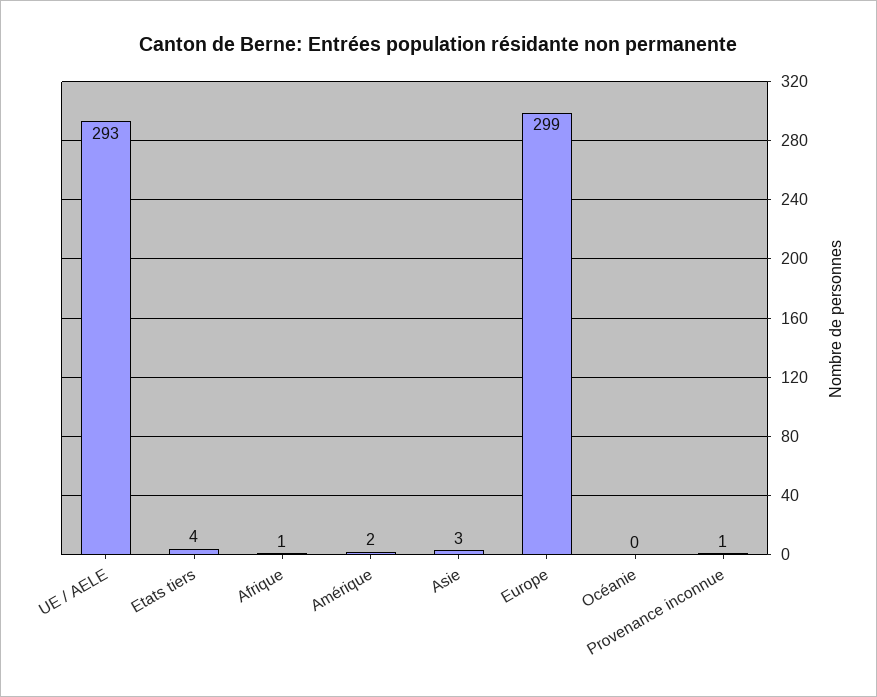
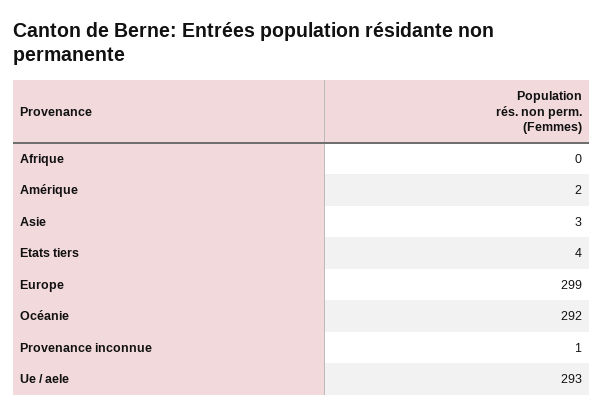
Afrique: 1 -> 0
Océanie: 0 -> 292

